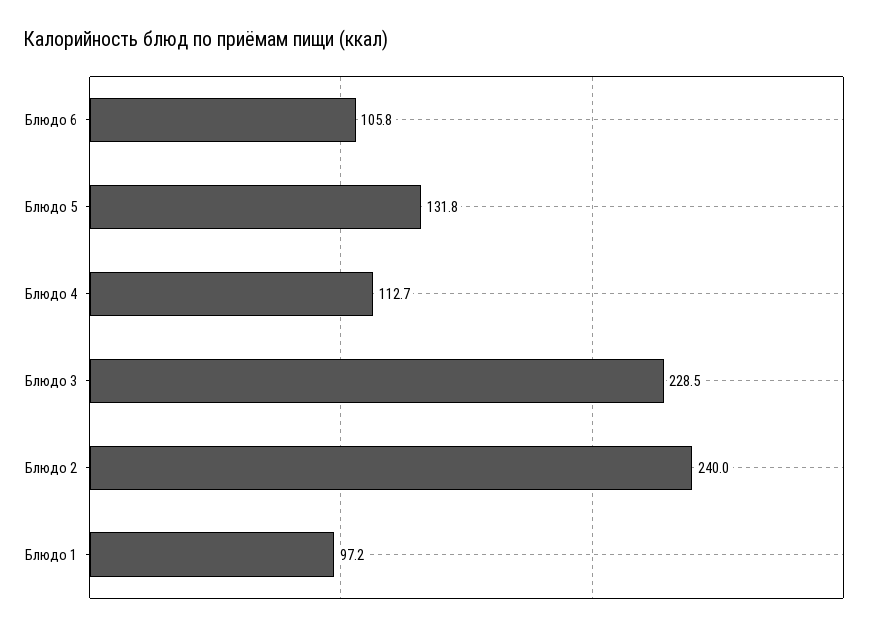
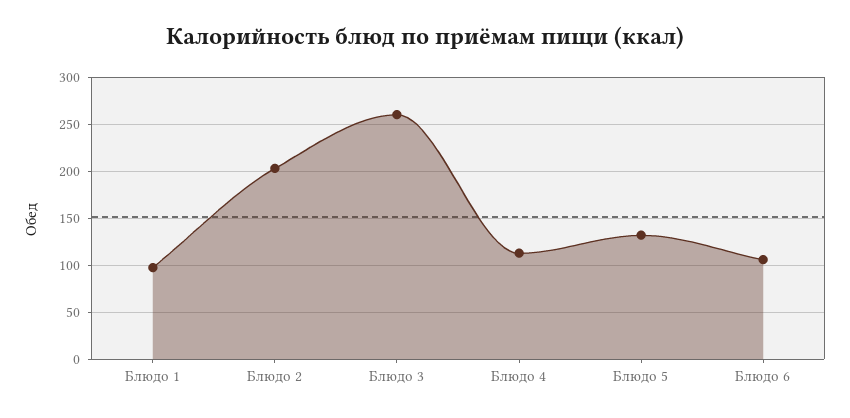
Блюдо 3: 228.5 -> 260
Блюдо 2: 240 -> 200

